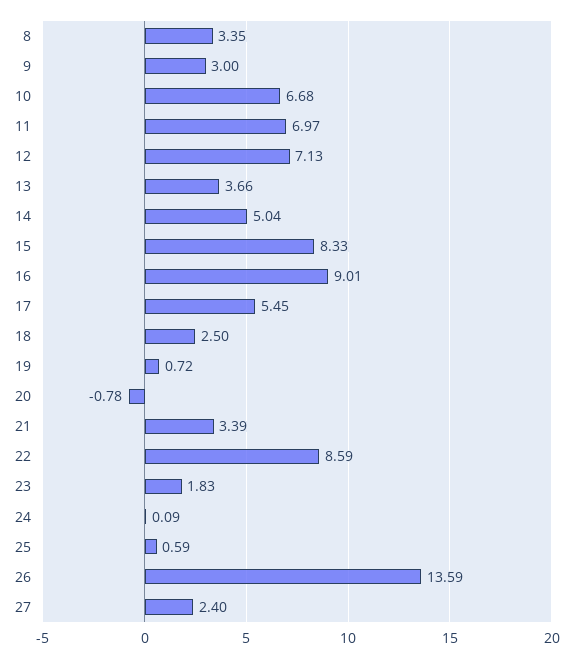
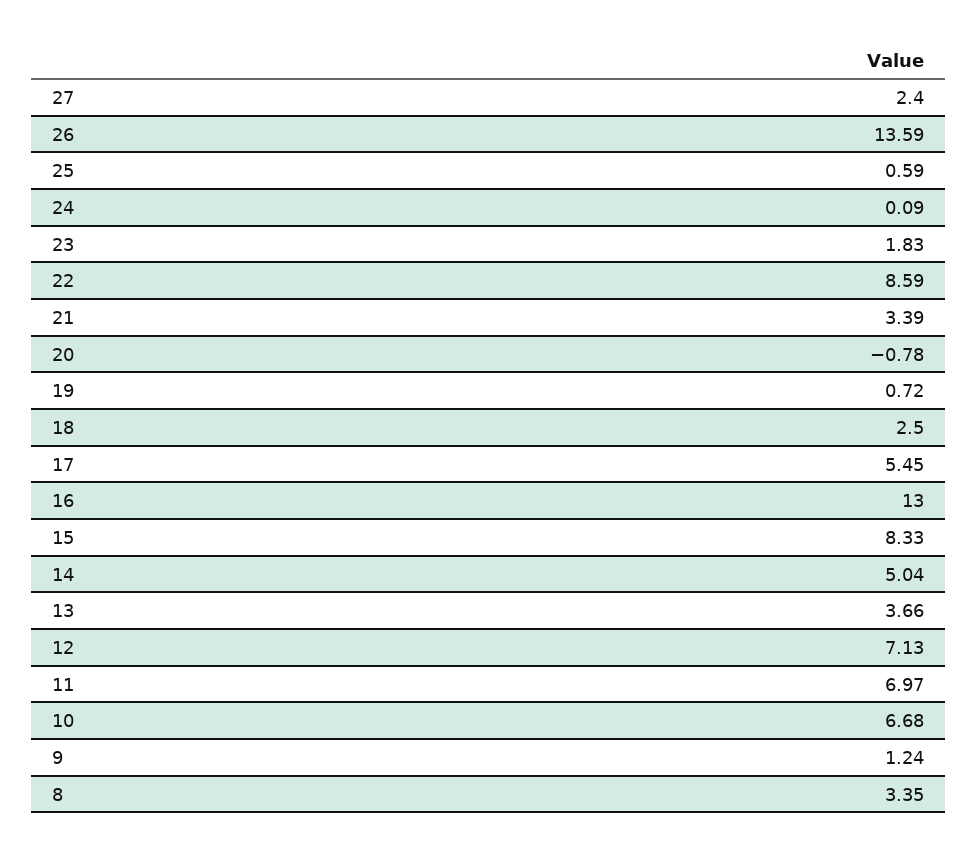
9: 3 -> 1.24
16: 9.01 -> 13

